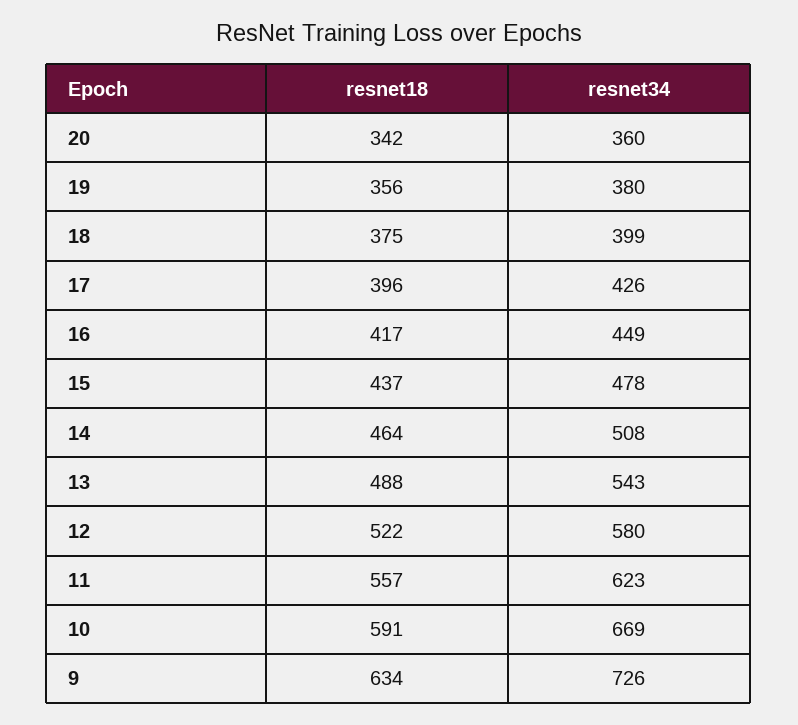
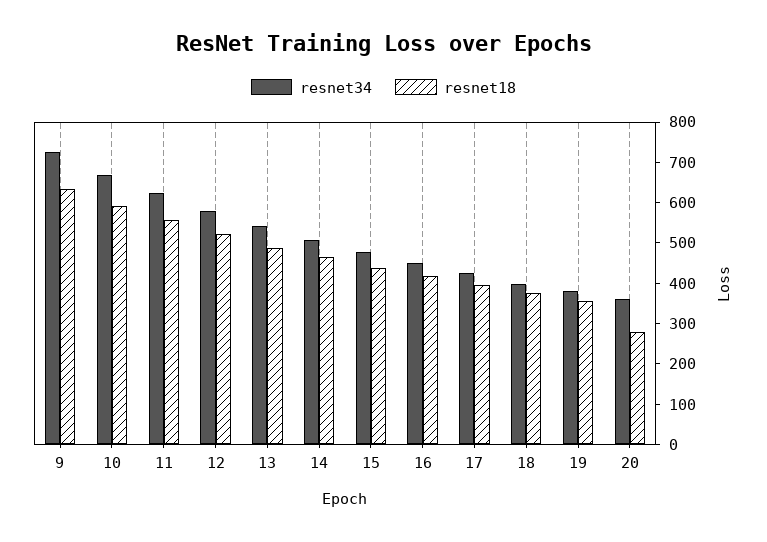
resnet18, 20: 342 -> 280

